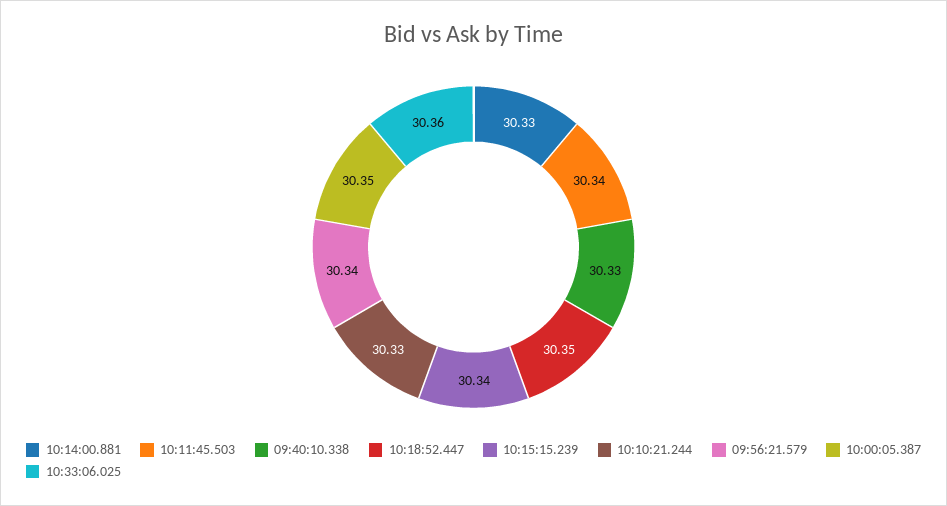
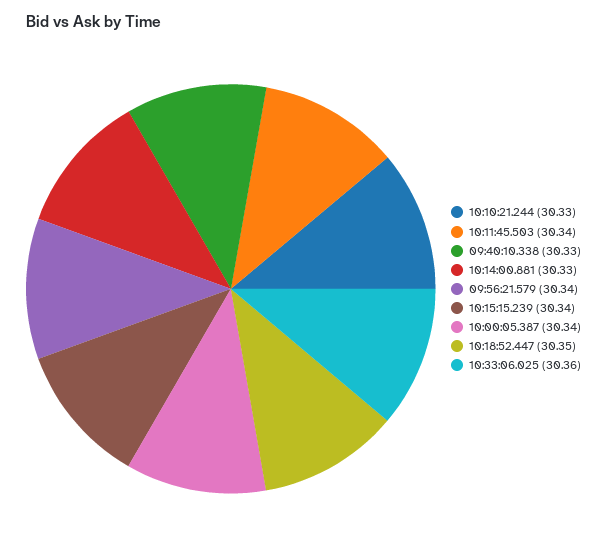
10:00:05.387: 30.35 -> 30.34

